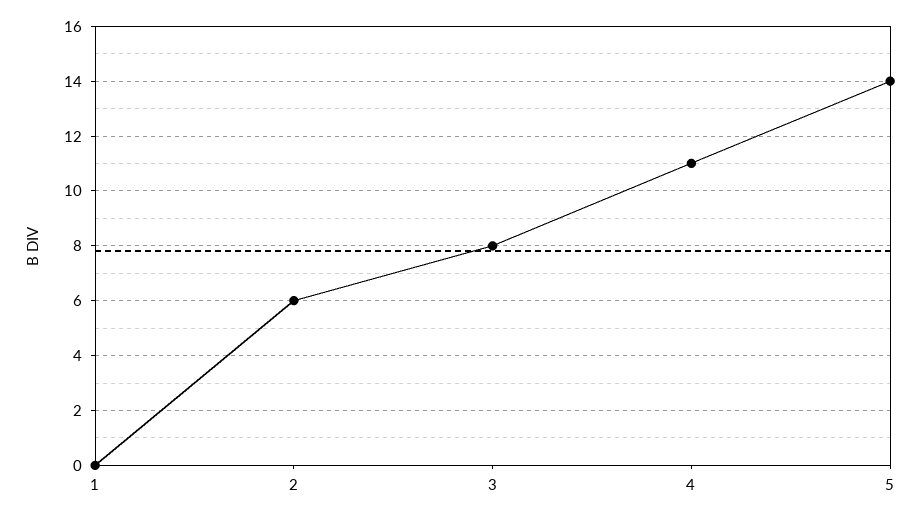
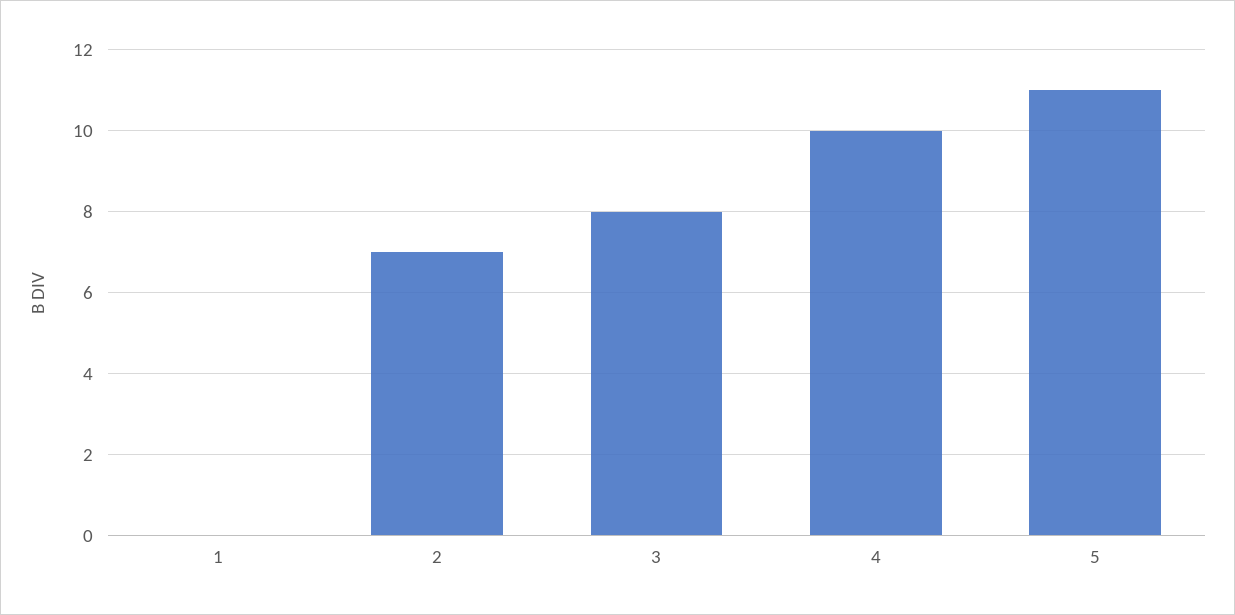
2: 6 -> 7
4: 11 -> 10
5: 14 -> 11

